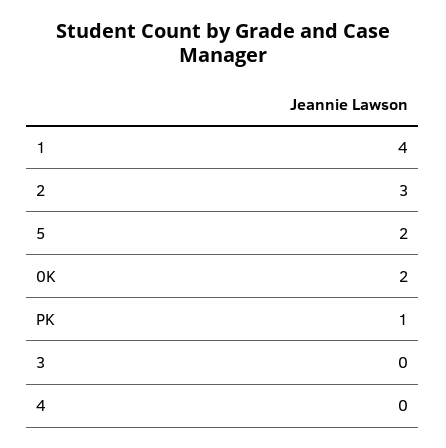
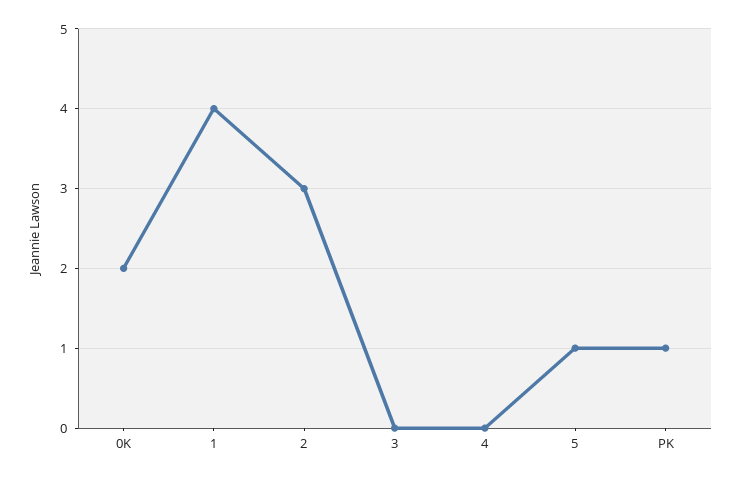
5: 2 -> 1

